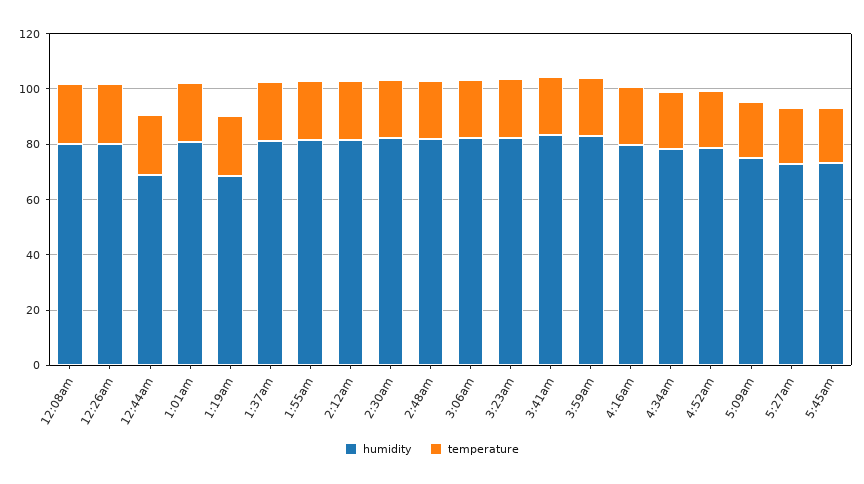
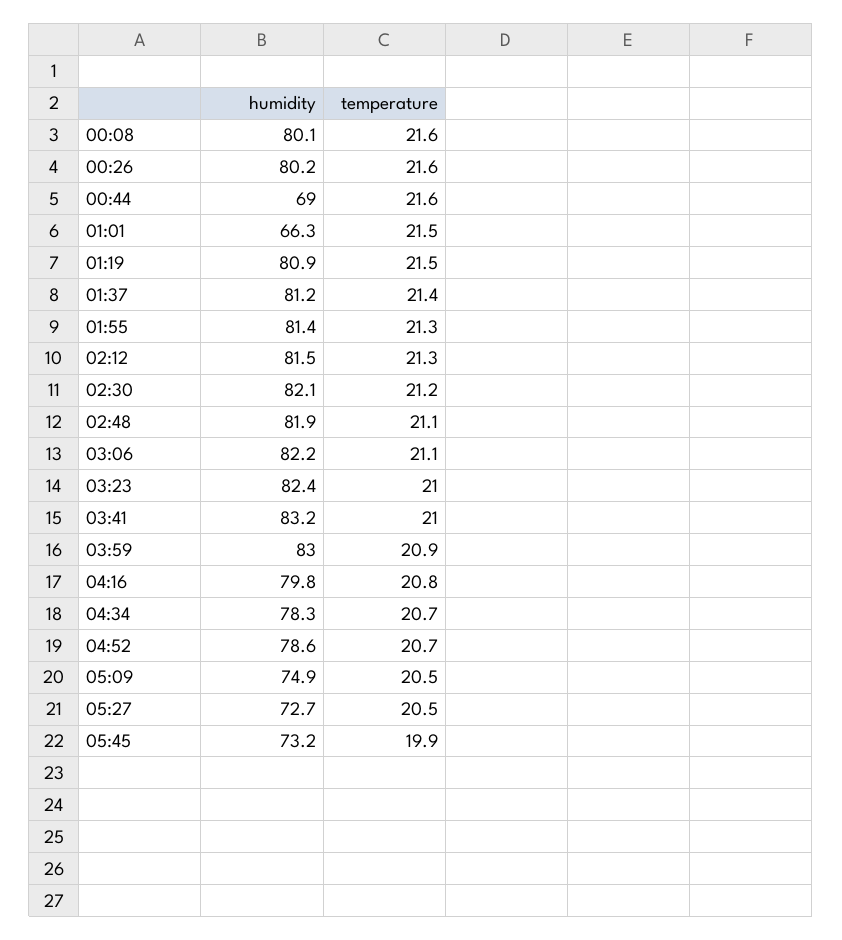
humidity, 1:01am: 80 -> 66.3
humidity, 1:19am: 70 -> 80.9

